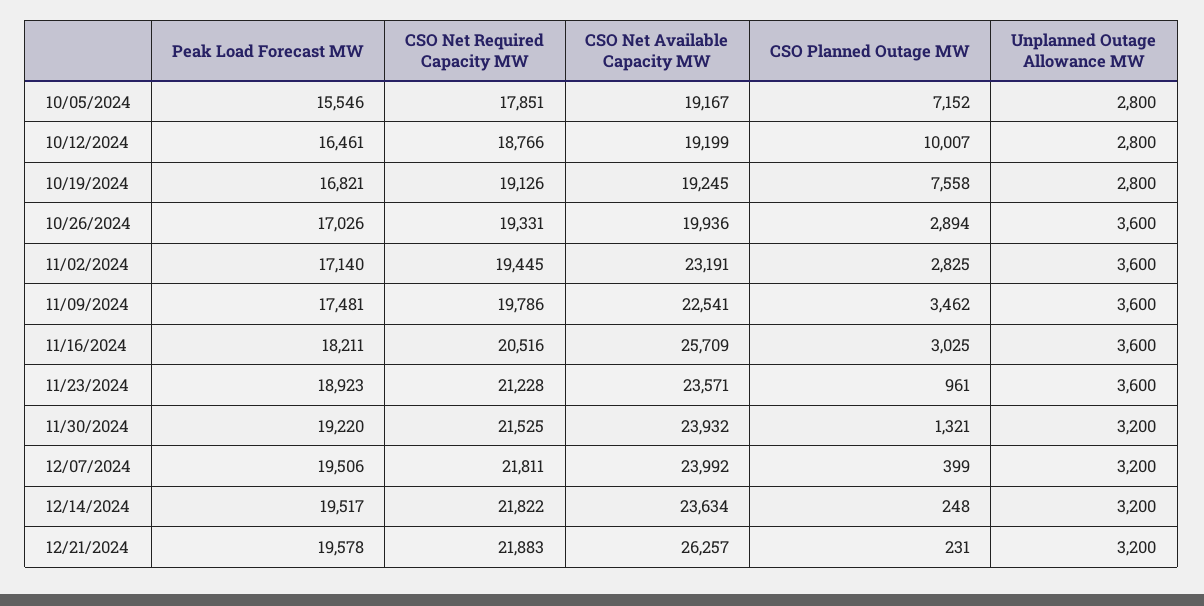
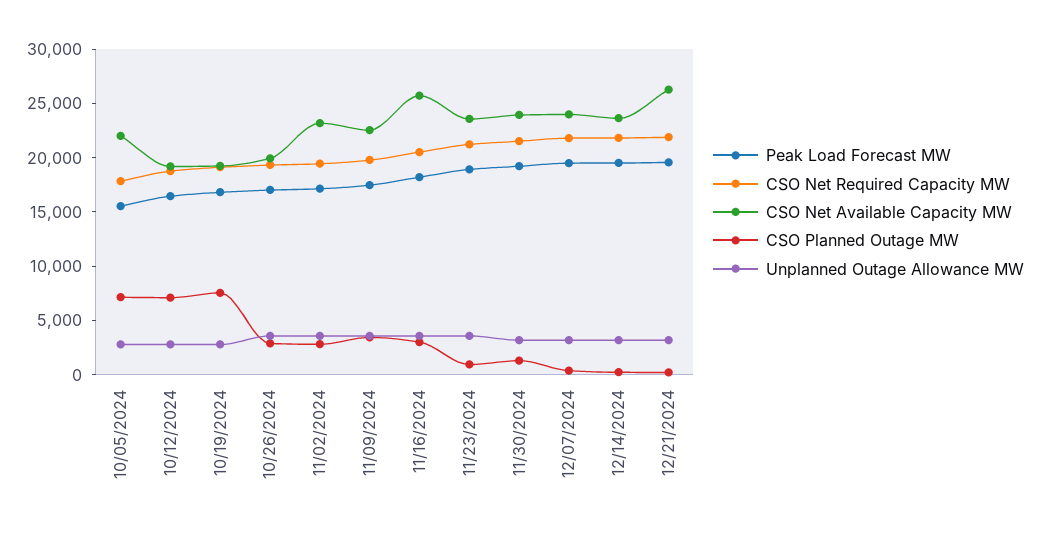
CSO Net Available Capacity MW, 10/05/2024: 19167 -> 22000
CSO Planned Outage MW, 10/12/2024: 10007 -> 7000

